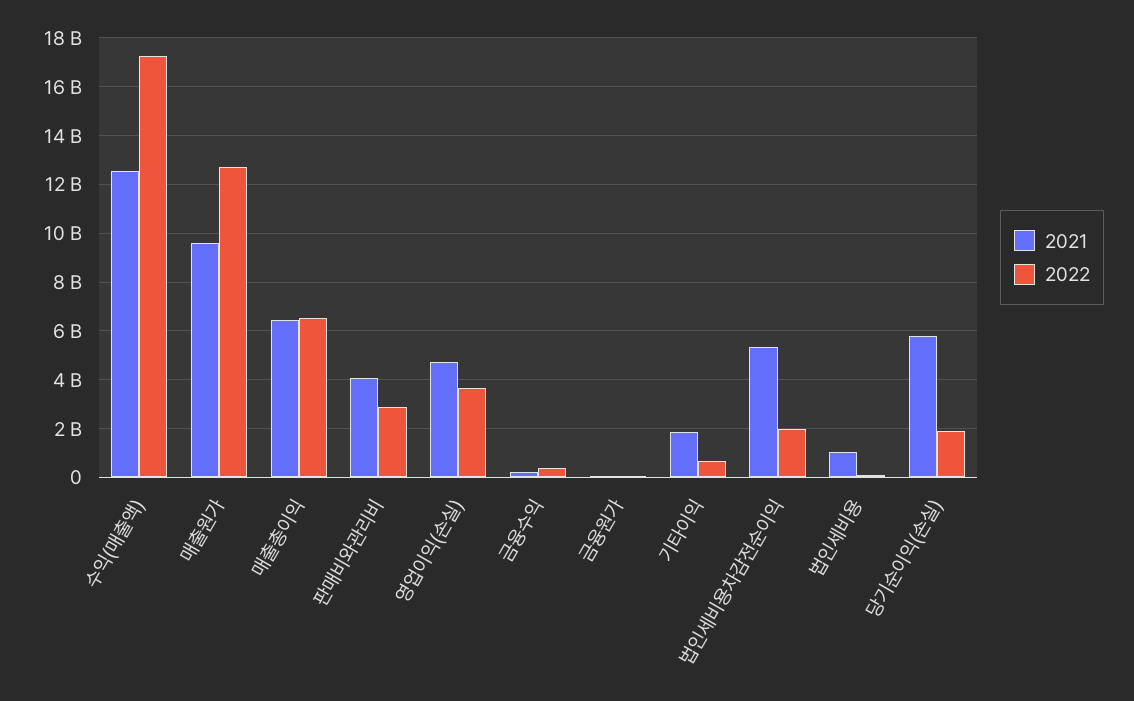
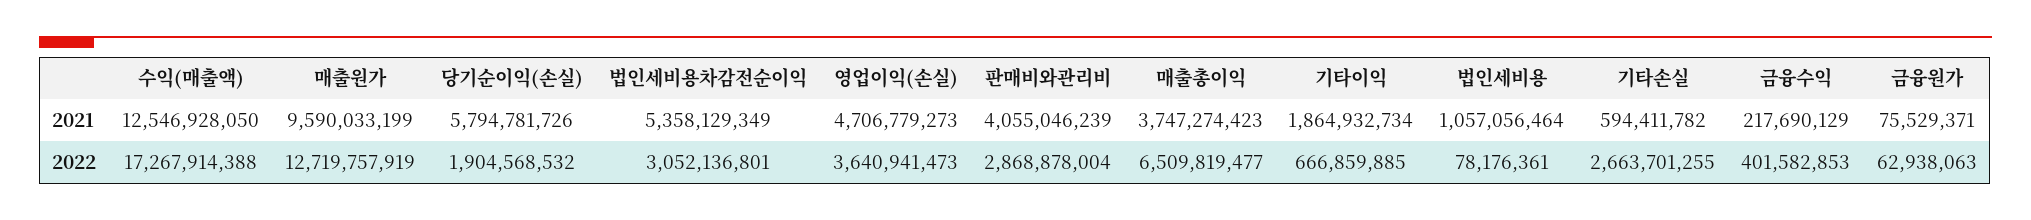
2021, 매출총이익: 6500000000 -> 3747274423
2022, 법인세비용차감전순이익: 2000000000 -> 3052136801
2021, 기타손실: none -> 594411782
2022, 기타손실: none -> 2663701255

